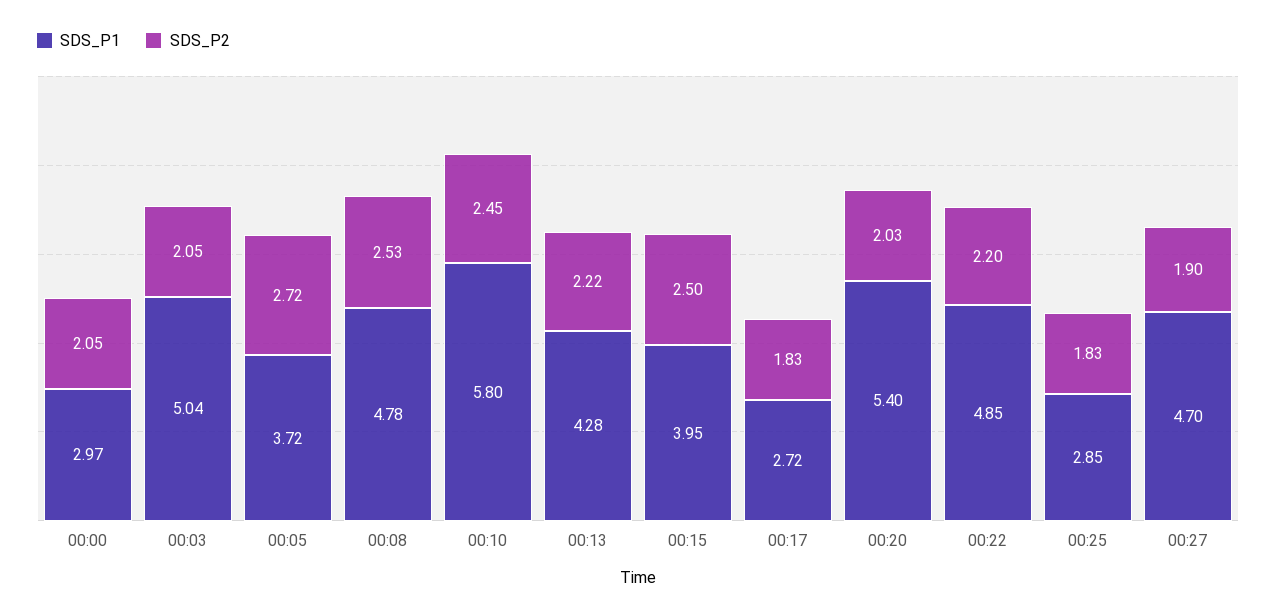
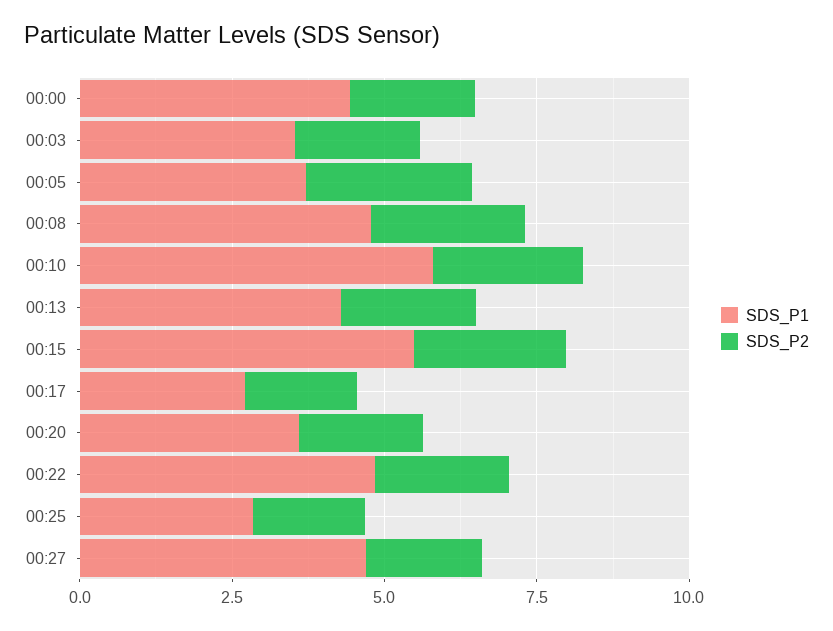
SDS_P1, 00:00: 2.97 -> 4.5
SDS_P1, 00:03: 5.04 -> 3.5
SDS_P1, 00:15: 3.95 -> 5.5
SDS_P1, 00:20: 5.4 -> 3.5

